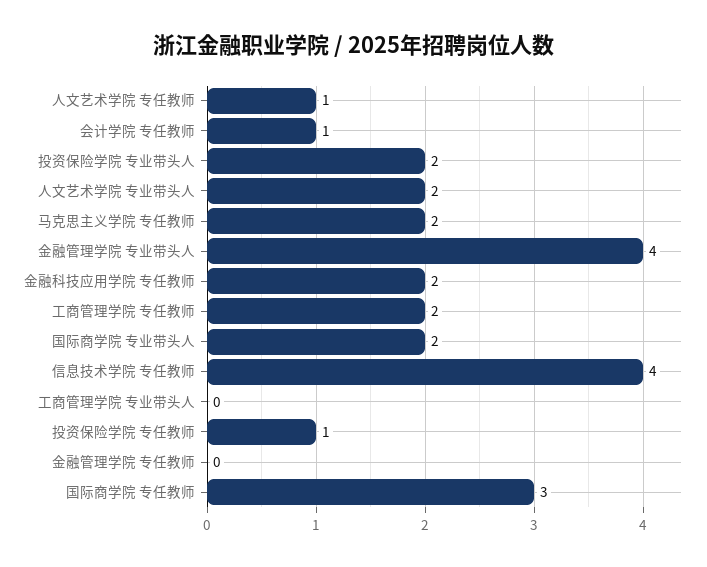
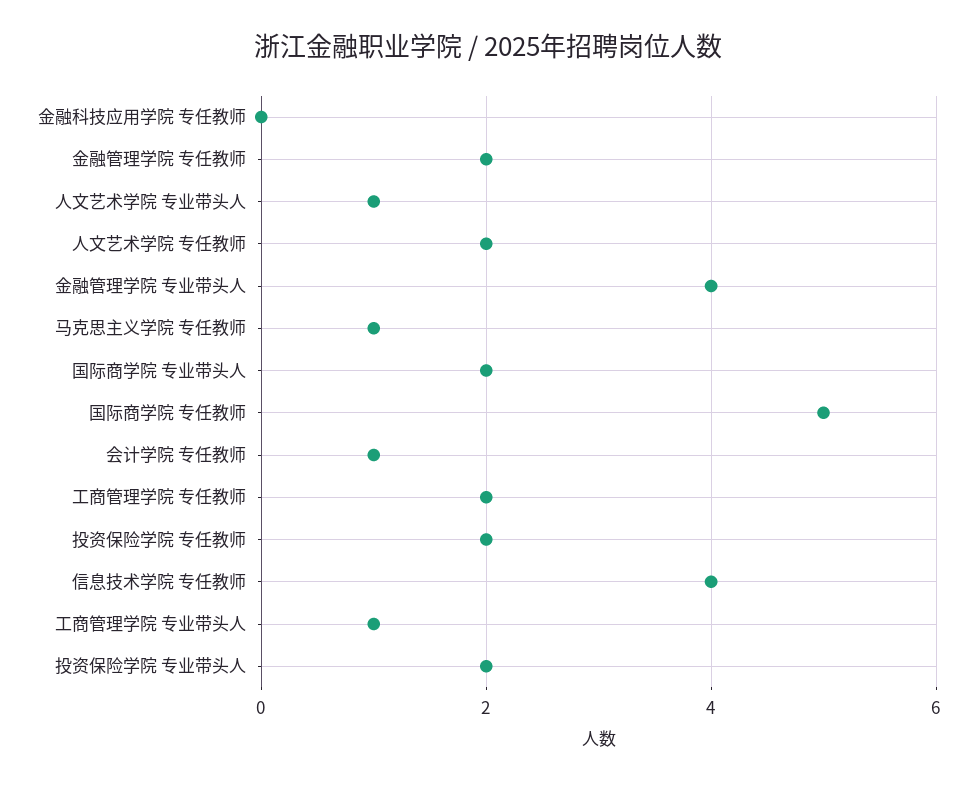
人文艺术学院 专任教师: 1 -> 2
人文艺术学院 专业带头人: 2 -> 1
马克思主义学院 专任教师: 2 -> 1
金融科技应用学院 专任教师: 2 -> 0
工商管理学院 专业带头人: 0 -> 1
投资保险学院 专任教师: 1 -> 2
金融管理学院 专任教师: 0 -> 2
国际商学院 专任教师: 3 -> 5

